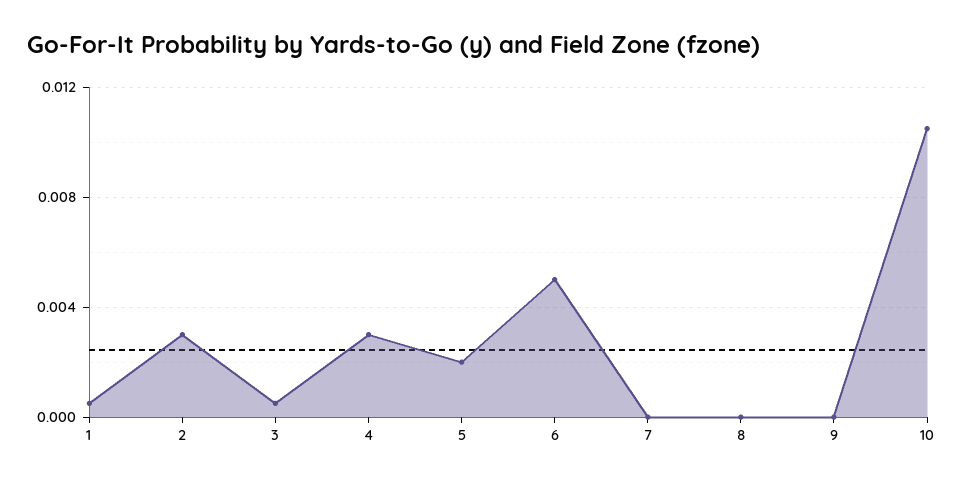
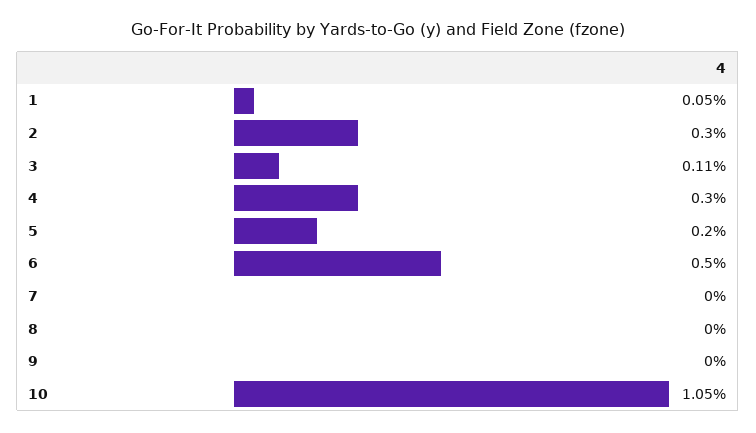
3: 0.0005 -> 0.0011

